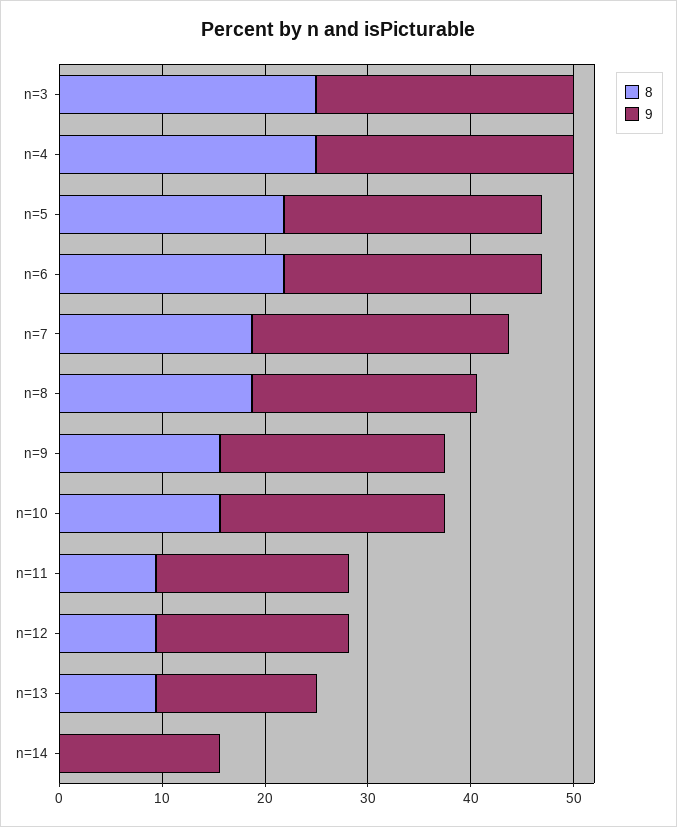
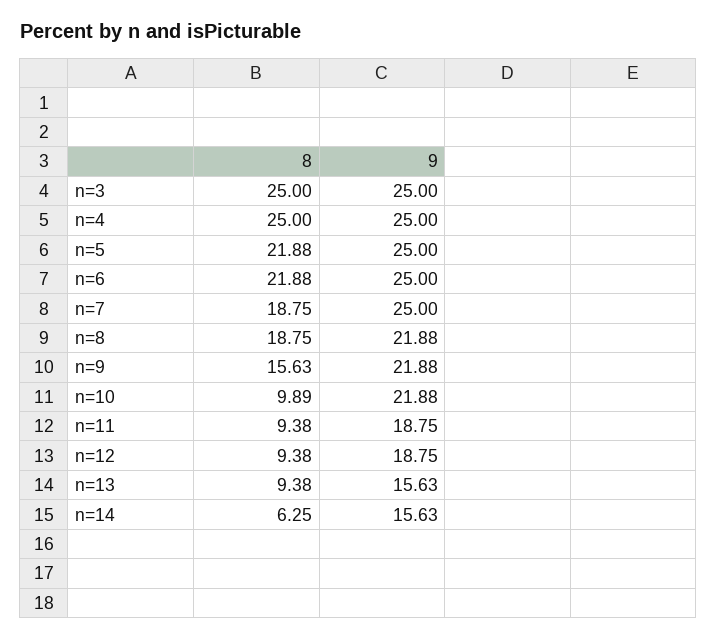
8, n=10: 16 -> 9.89
8, n=14: 0 -> 6.25

